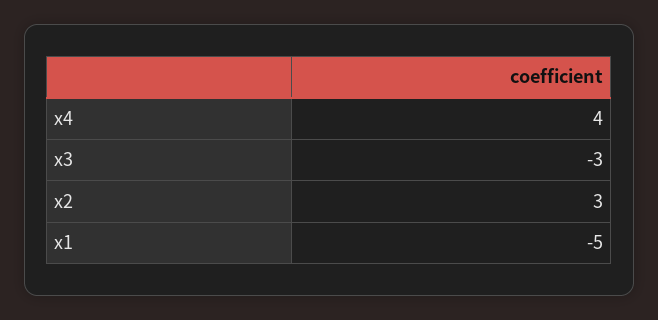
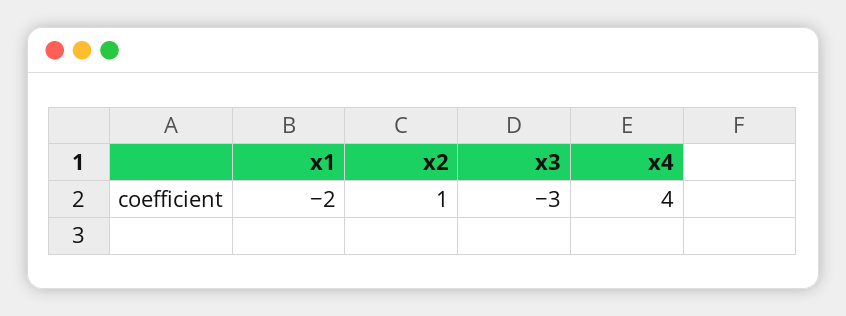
x2: 3 -> 1
x1: -5 -> -2

